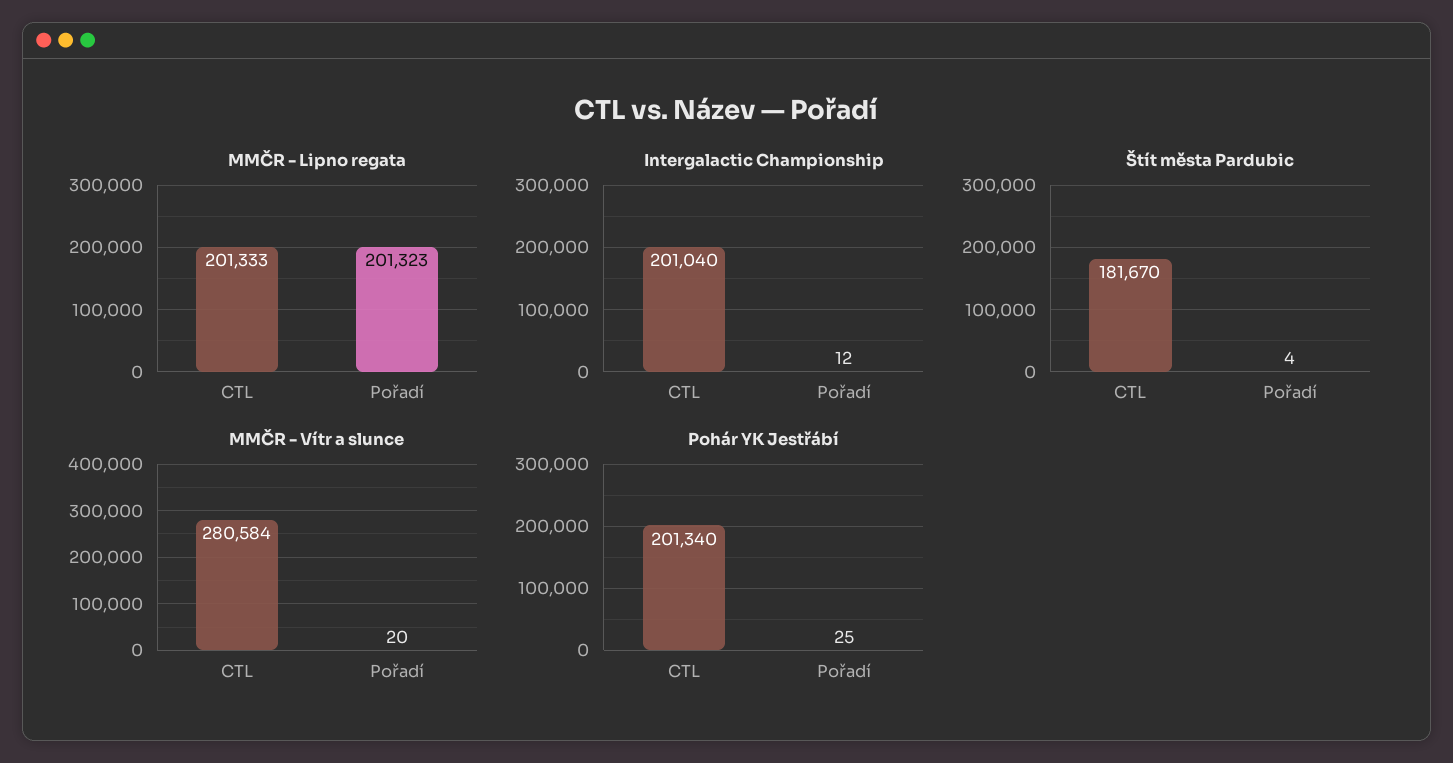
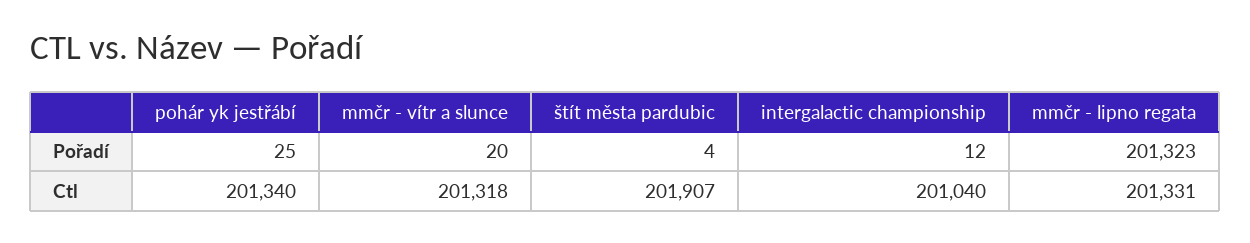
MMČR - Lipno regata, CTL: 201333 -> 201331
Štít města Pardubic, CTL: 181670 -> 201907
MMČR - Vítr a slunce, CTL: 280584 -> 201318

